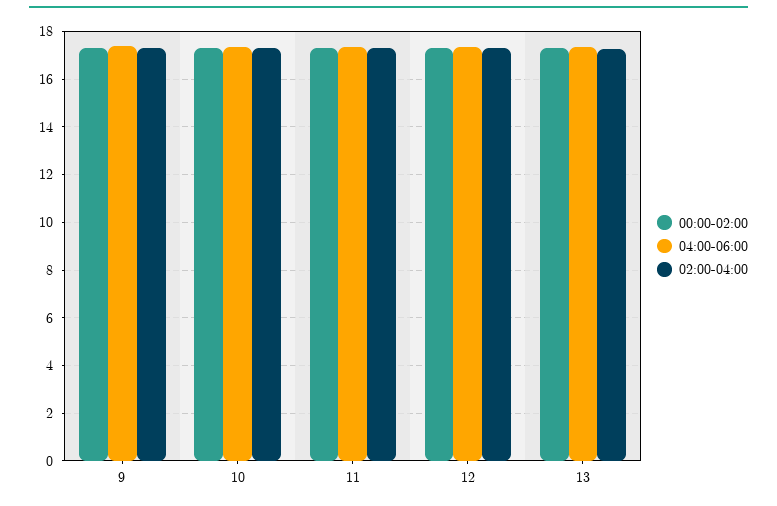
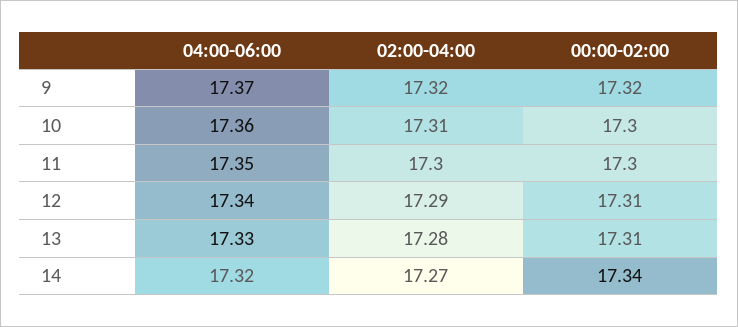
04:00-06:00, 14: none -> 17.32
02:00-04:00, 14: none -> 17.27
00:00-02:00, 14: none -> 17.34

